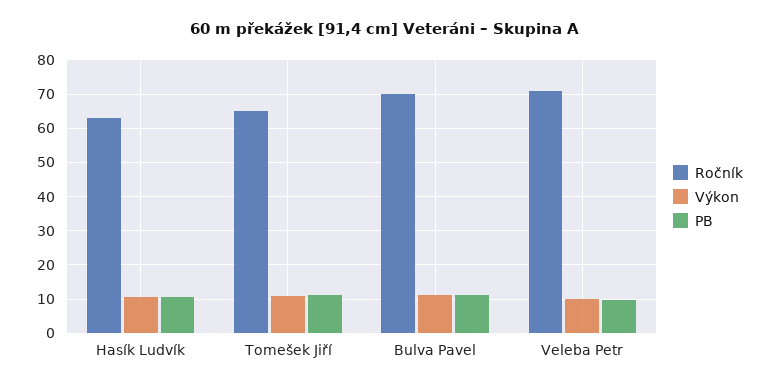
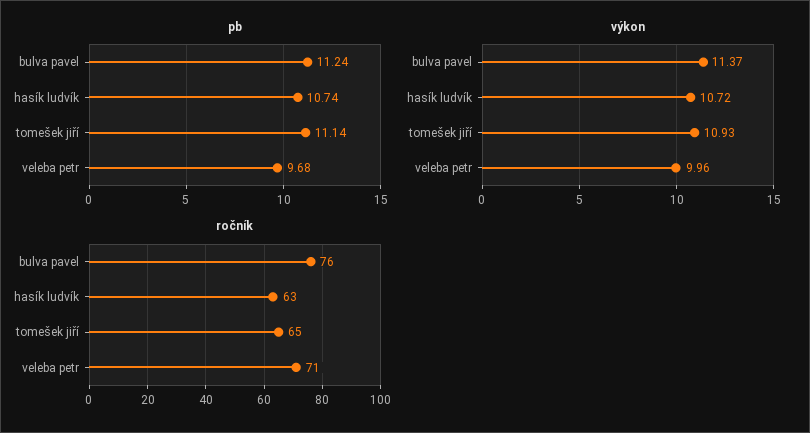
Ročník, Bulva Pavel: 70 -> 76

